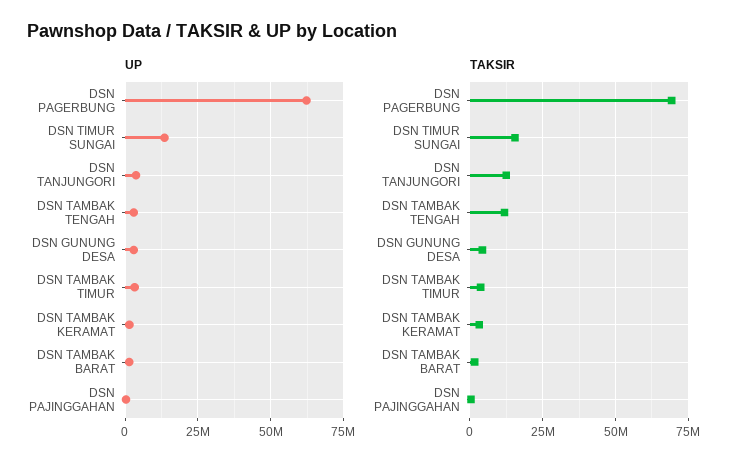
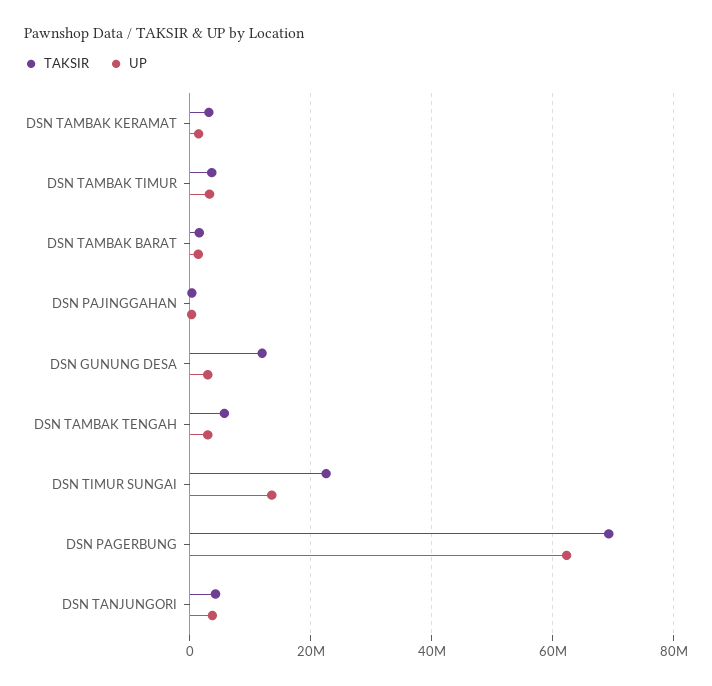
TAKSIR, DSN TIMUR SUNGAI: 15000000 -> 22000000
TAKSIR, DSN TANJUNGORI: 12500000 -> 4000000
TAKSIR, DSN TAMBAK TENGAH: 12500000 -> 6000000
TAKSIR, DSN GUNUNG DESA: 5000000 -> 12000000

